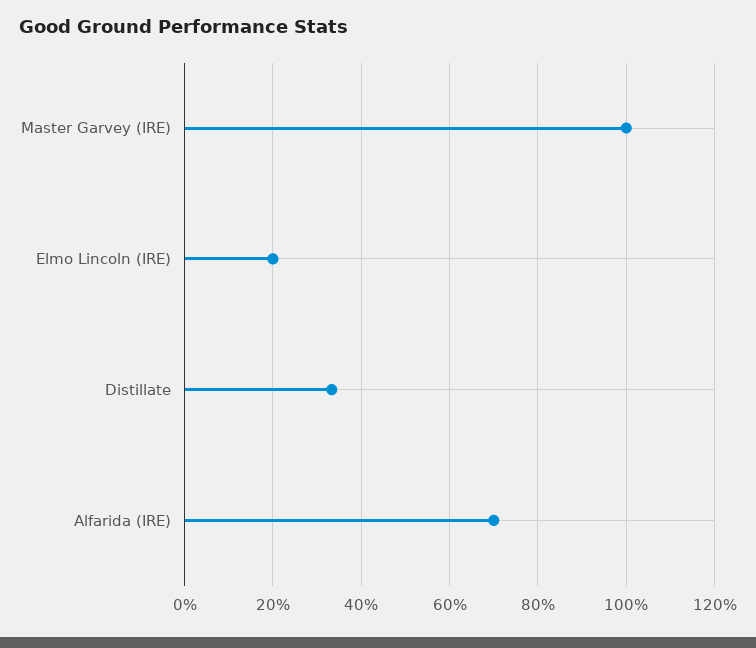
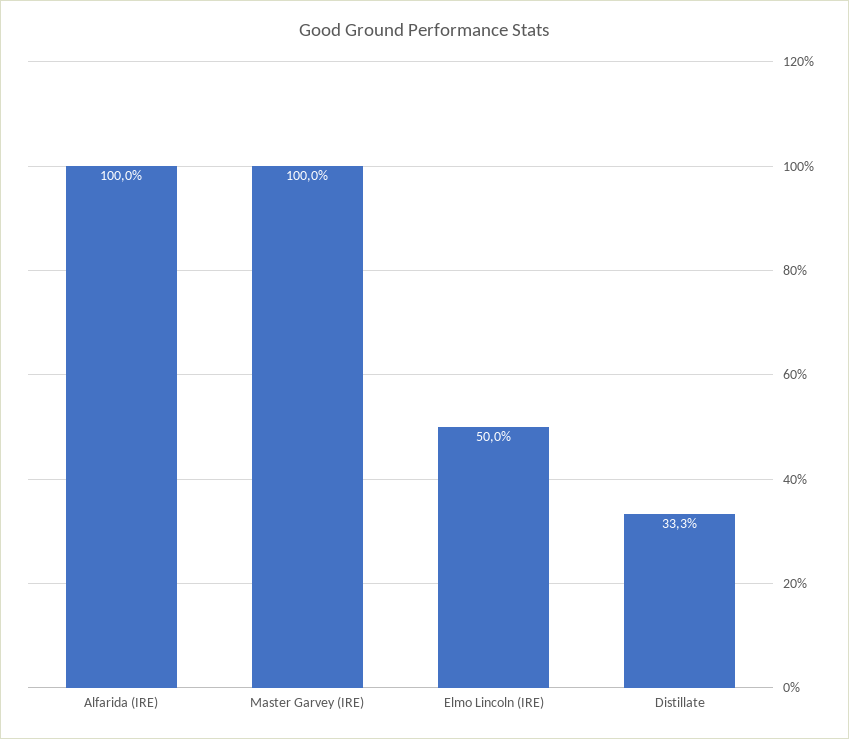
Elmo Lincoln (IRE): 20 -> 50
Alfarida (IRE): 70 -> 100

